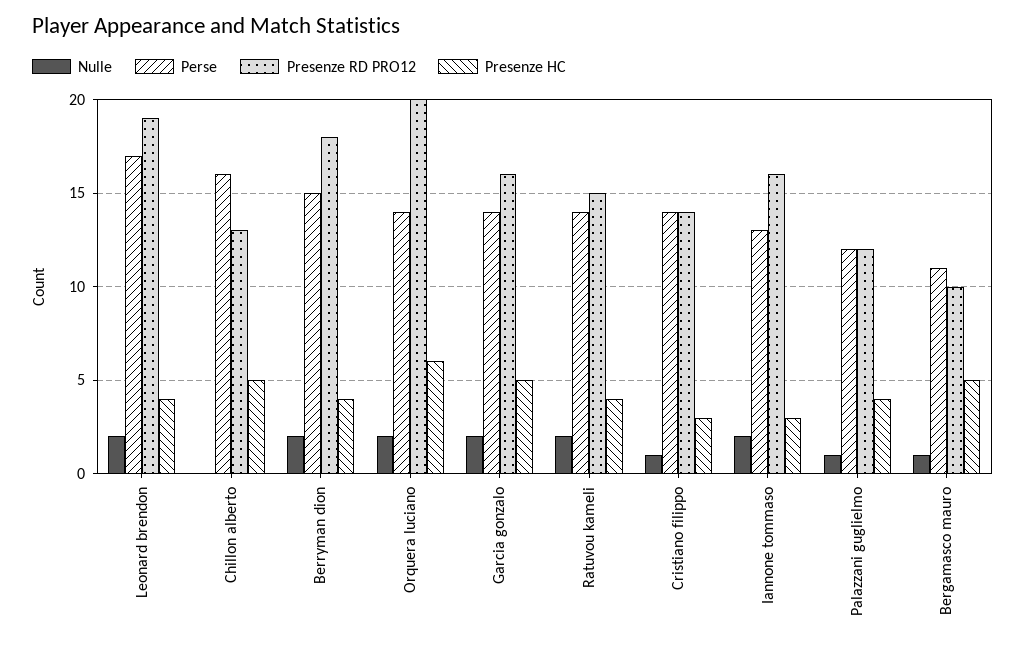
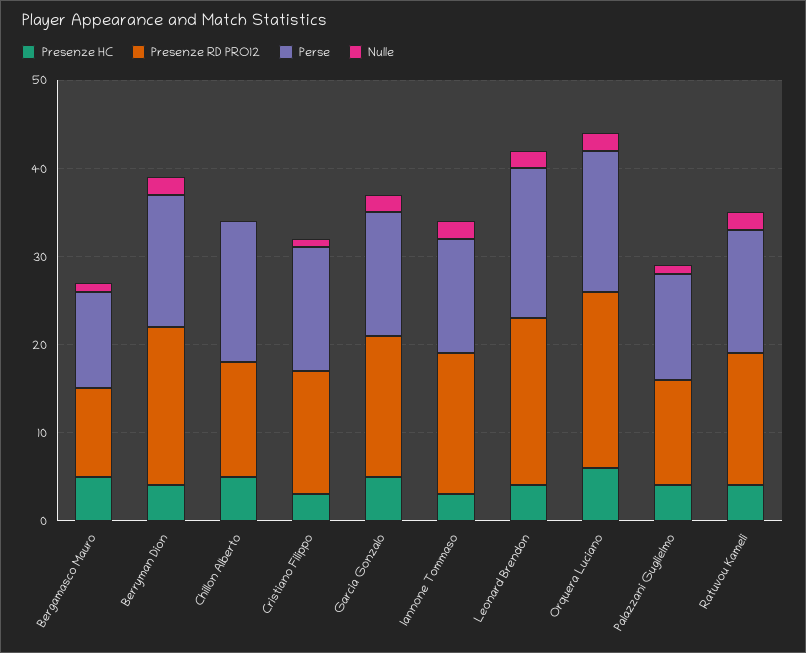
Perse, Orquera luciano: 14 -> 16

